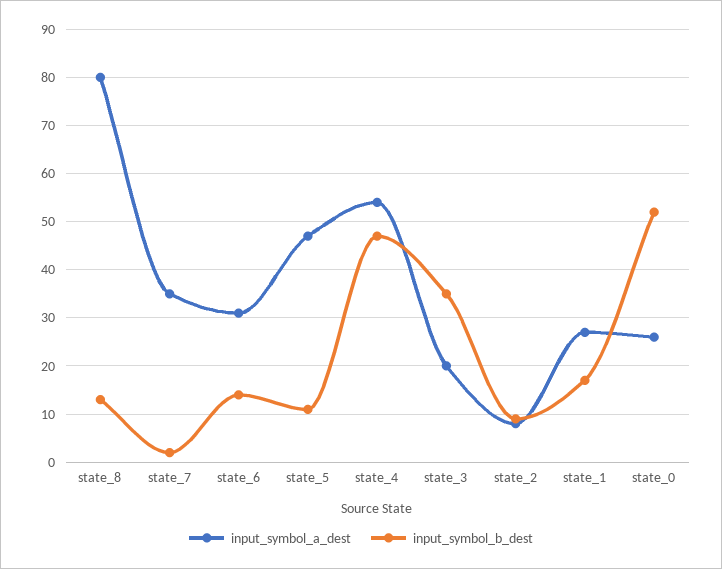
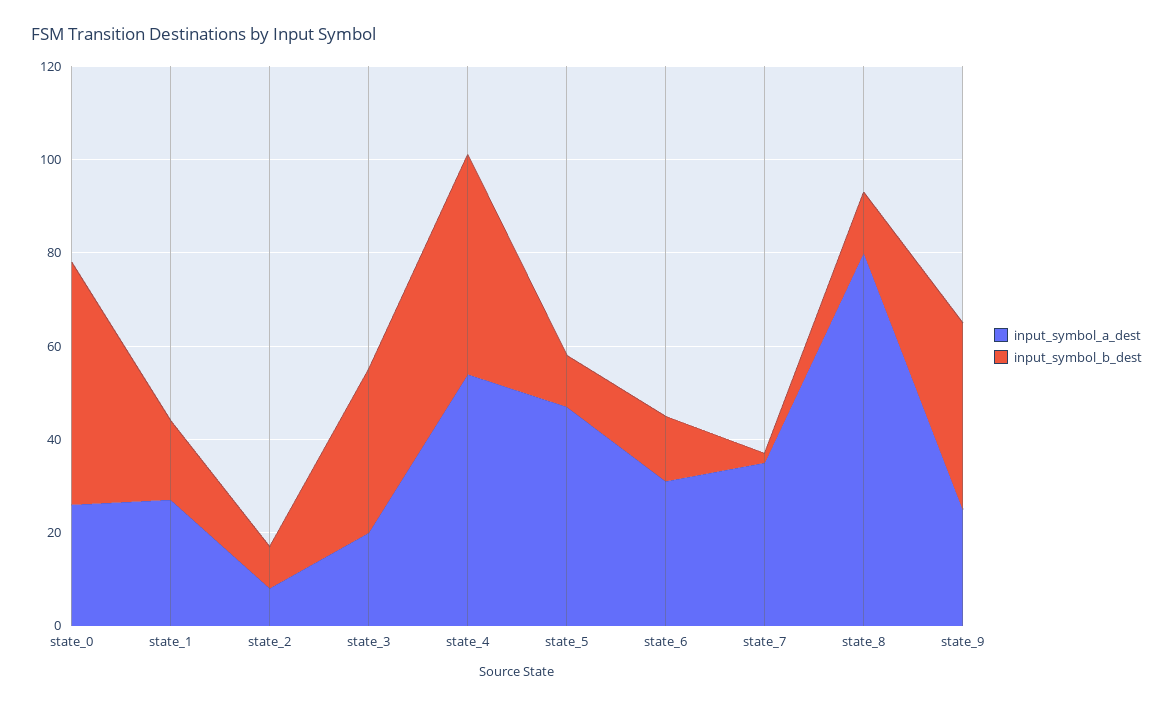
input_symbol_a_dest, state_9: none -> 25
input_symbol_b_dest, state_9: none -> 40

